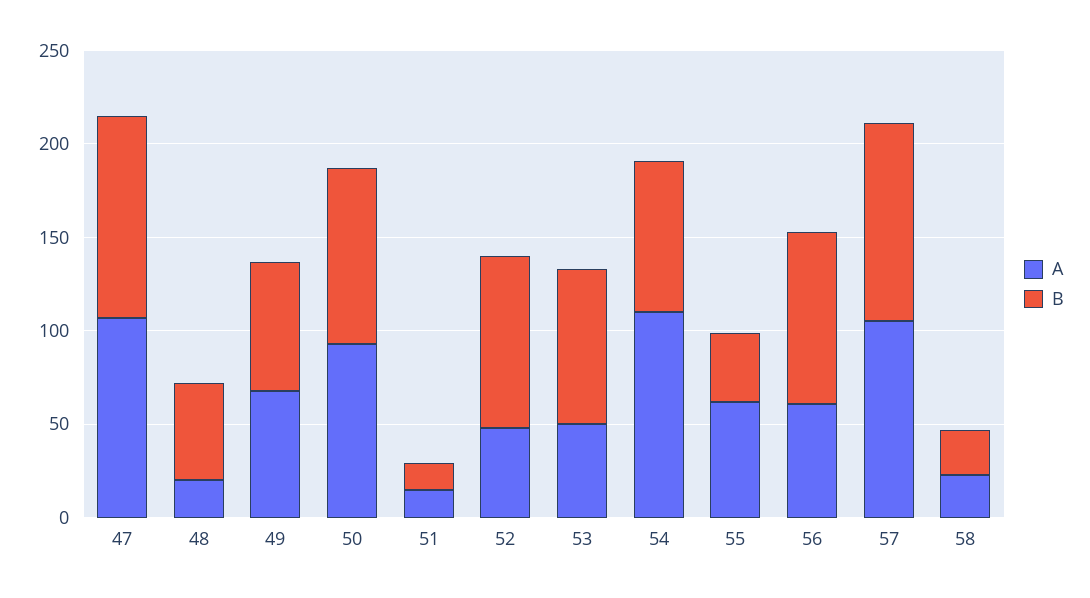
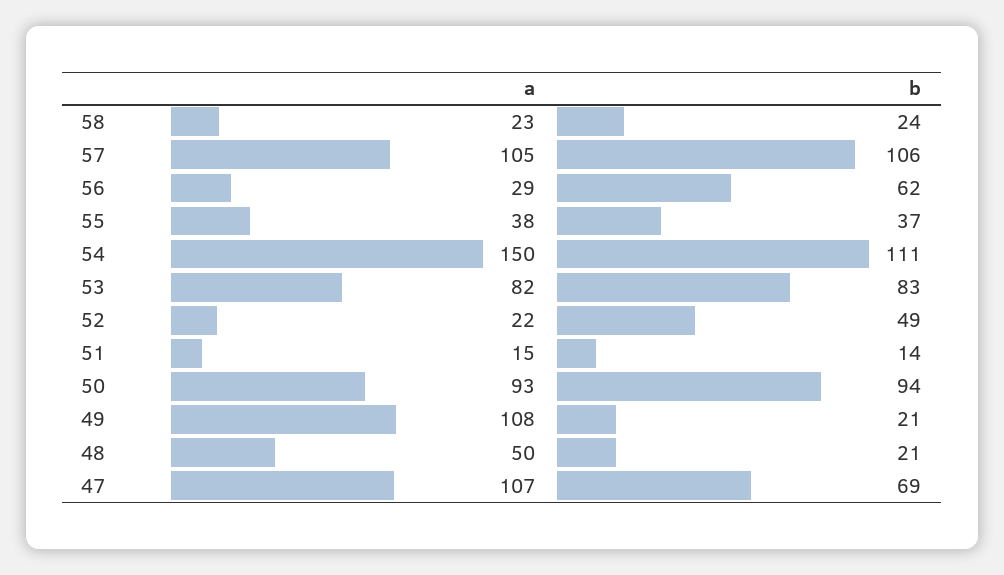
B, 47: 110 -> 69
A, 48: 20 -> 50
B, 48: 50 -> 21
A, 49: 70 -> 108
B, 49: 70 -> 21
A, 52: 50 -> 22
B, 52: 90 -> 49
A, 53: 50 -> 82
A, 54: 110 -> 150
B, 54: 80 -> 111
A, 55: 60 -> 38
A, 56: 60 -> 29
B, 56: 90 -> 62

